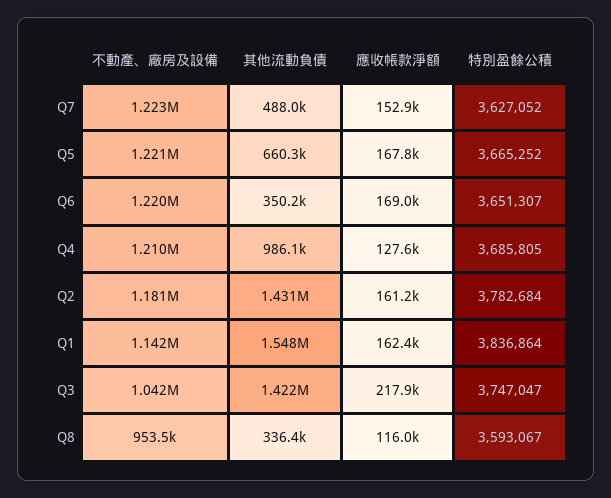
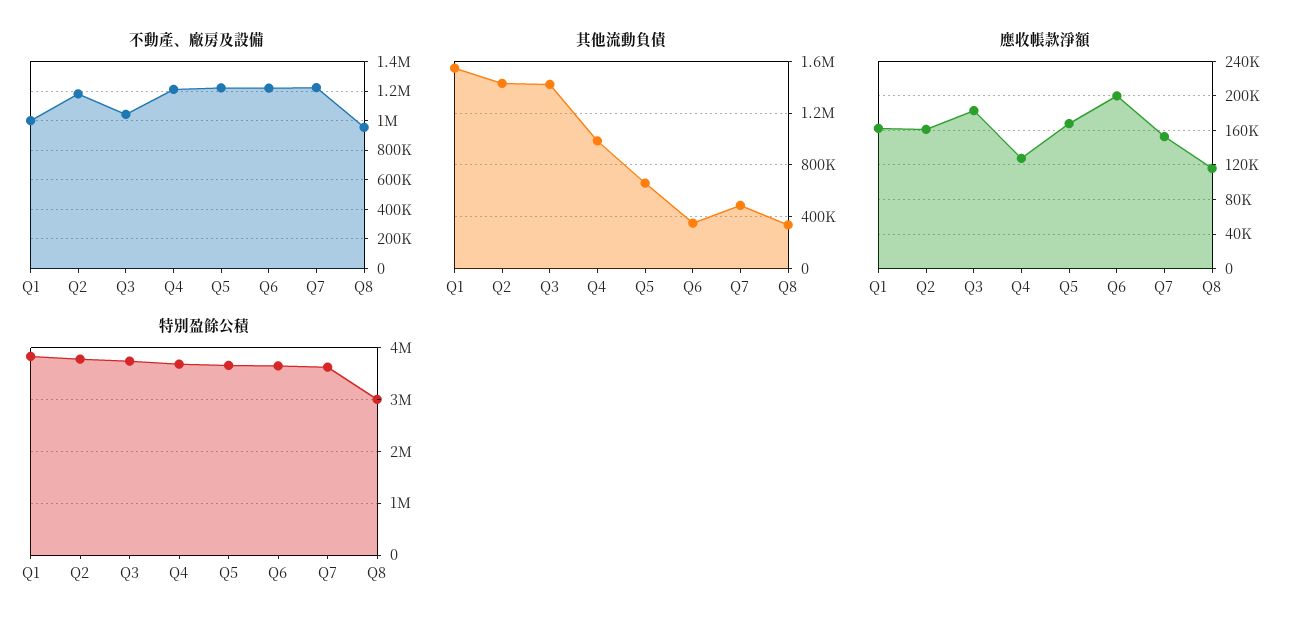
應收帳款淨額, Q6: 169000 -> 200000
不動產、廠房及設備, Q1: 1142000 -> 1000000
應收帳款淨額, Q3: 217900 -> 180000
特別盈餘公積, Q8: 3593067 -> 3000000

